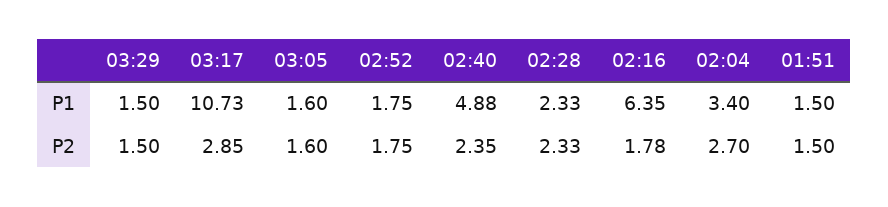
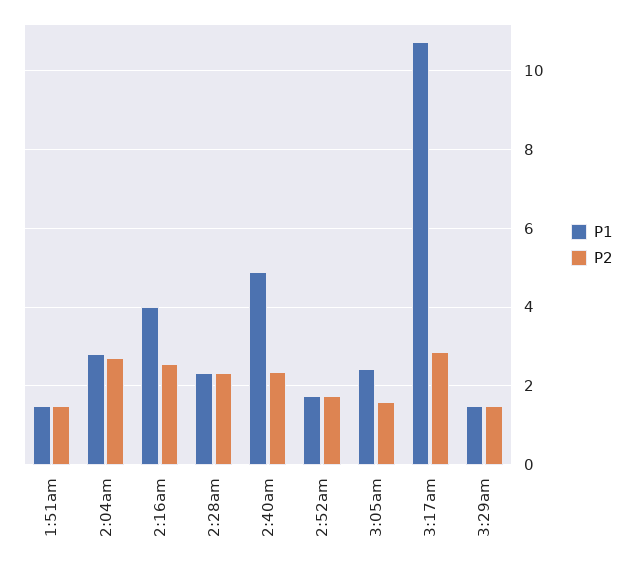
P1, 03:05: 1.6 -> 2.4
P1, 02:16: 6.35 -> 4
P1, 02:04: 3.4 -> 2.8
P2, 02:16: 1.78 -> 2.6

